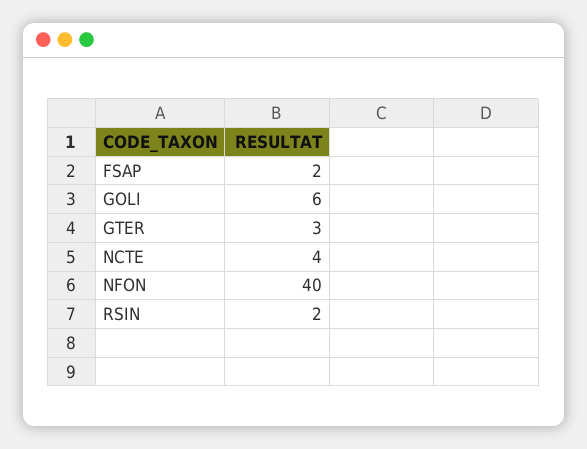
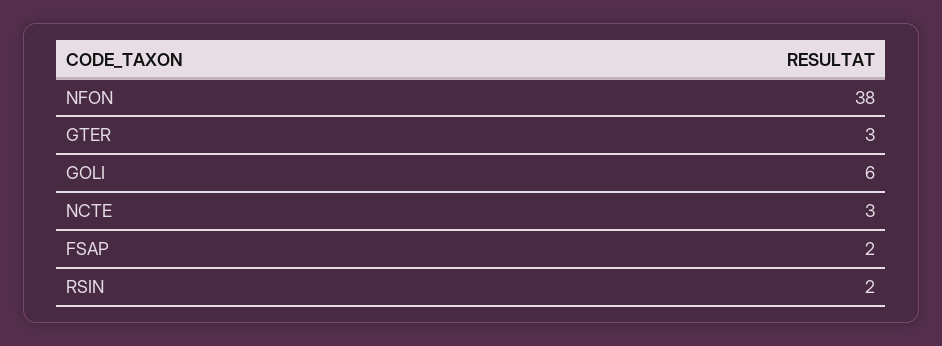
NCTE: 4 -> 3
NFON: 40 -> 38

